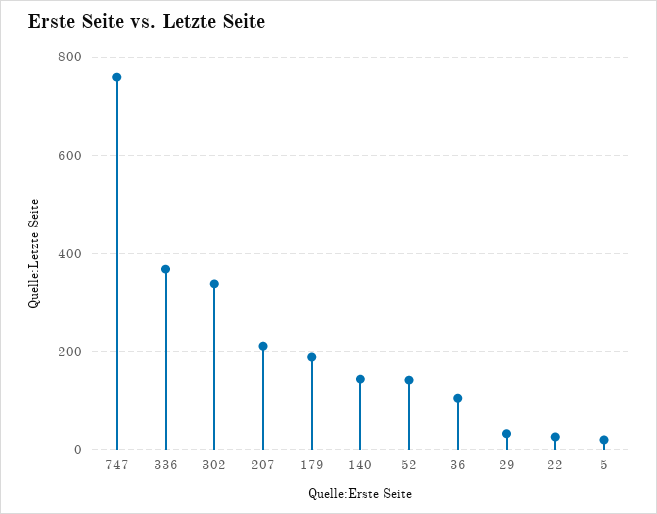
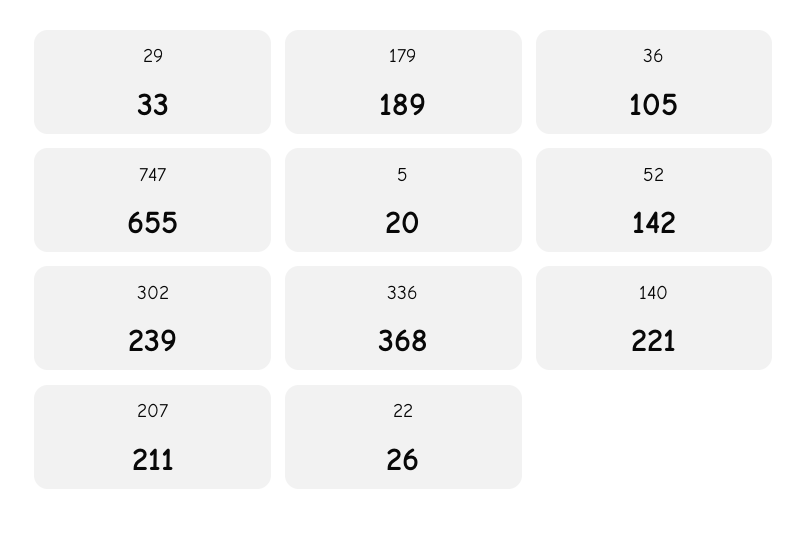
747: 760 -> 655
302: 340 -> 239
140: 140 -> 221

